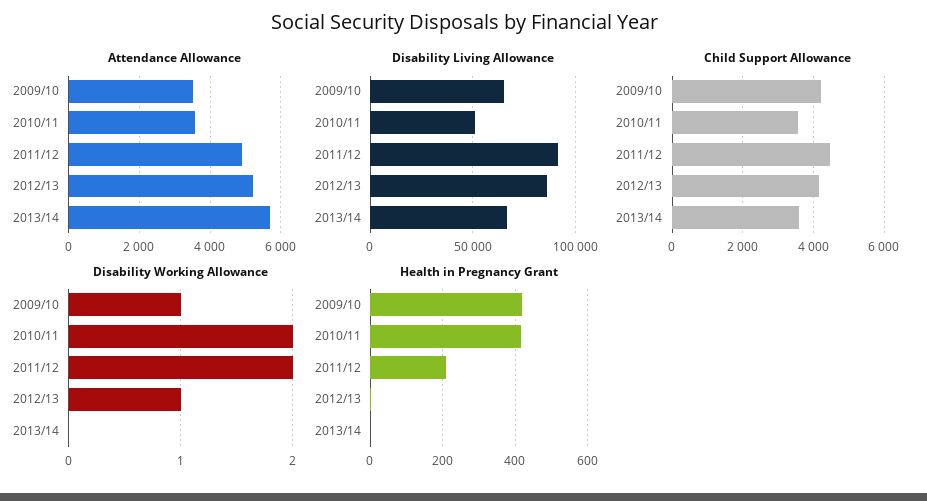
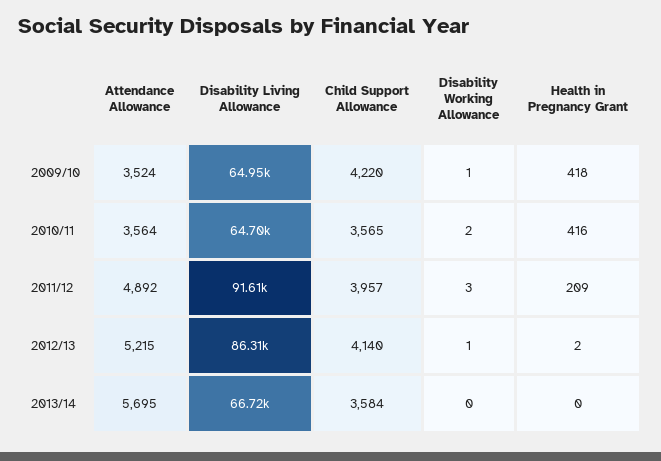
Disability Living Allowance, 2010/11: 50000 -> 64700
Child Support Allowance, 2011/12: 4400 -> 3957
Disability Working Allowance, 2011/12: 2 -> 3

